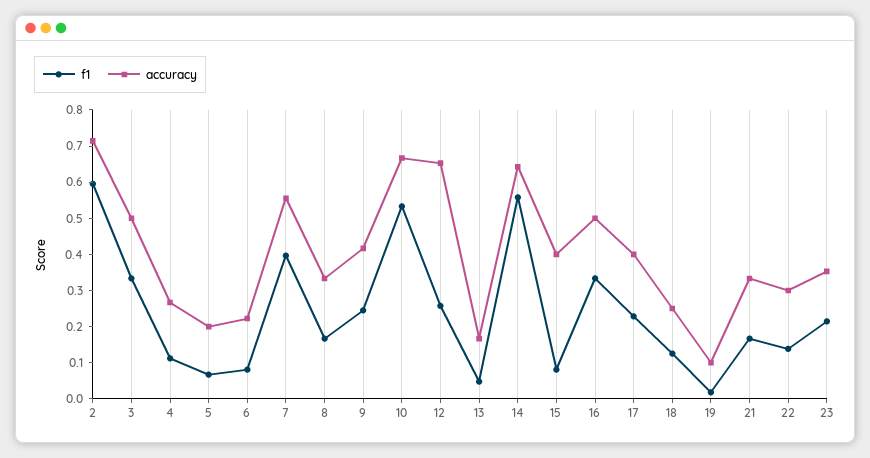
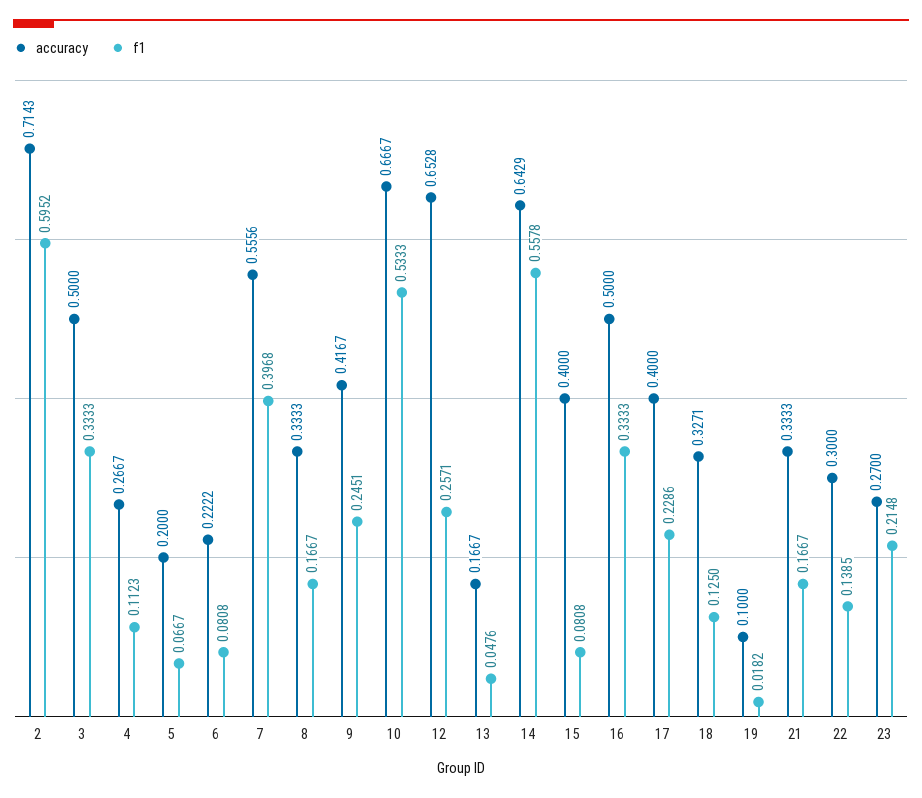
accuracy, 18: 0.25 -> 0.3271
accuracy, 23: 0.35 -> 0.27

